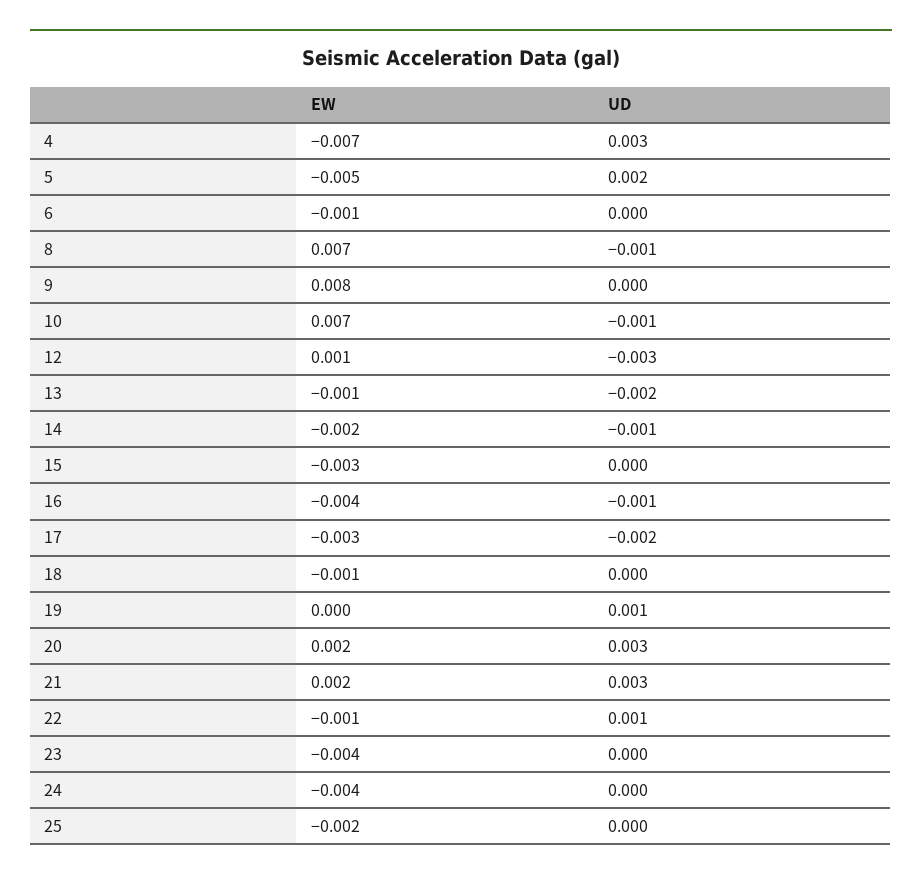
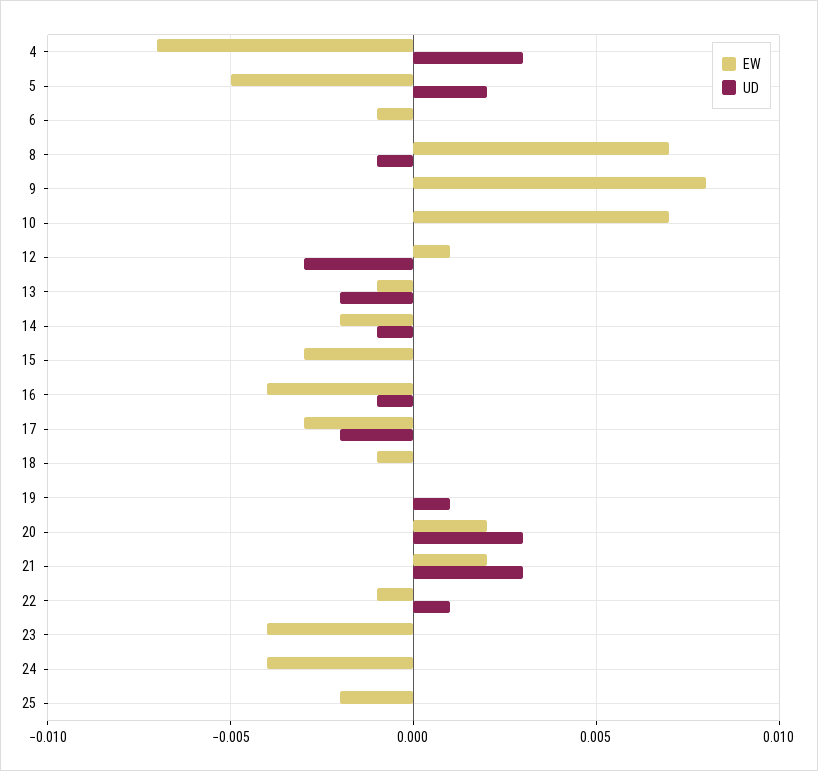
UD, 10: -0.001 -> 0

